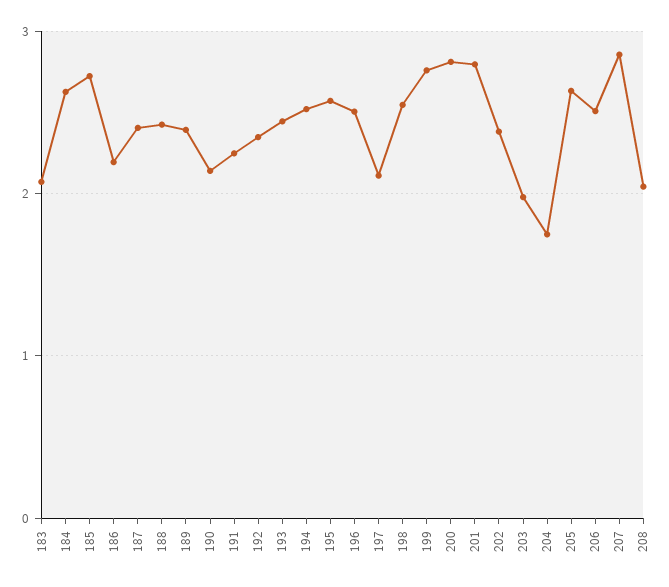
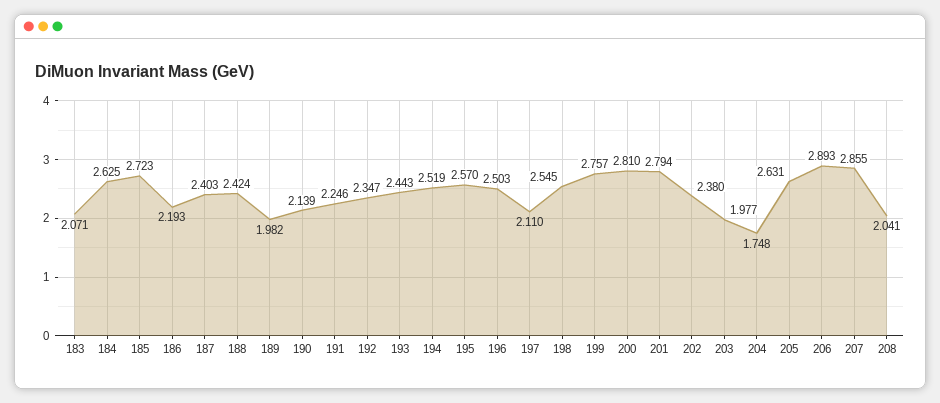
189: 2.4 -> 1.982
206: 2.5 -> 2.893

